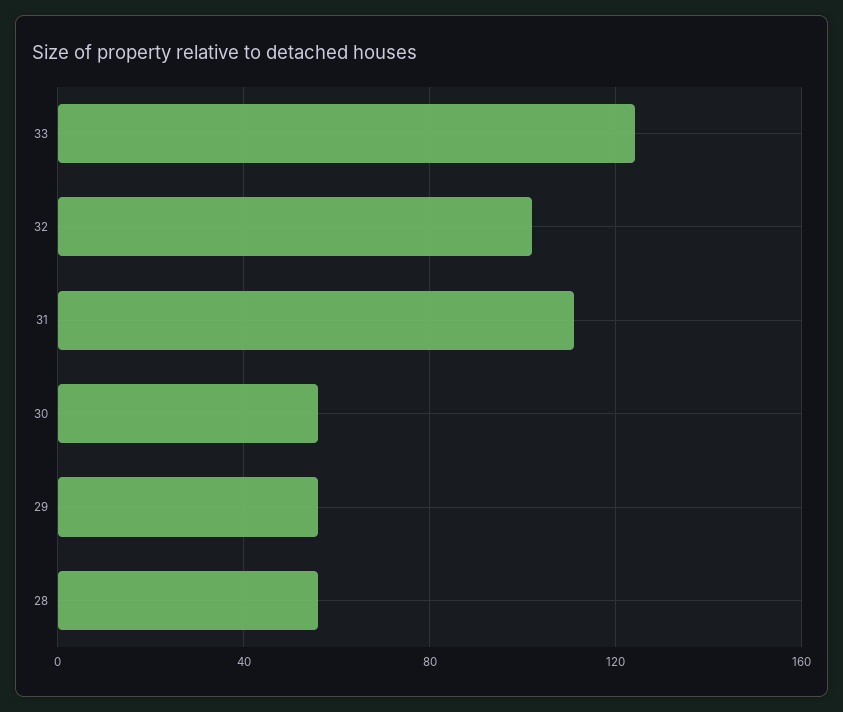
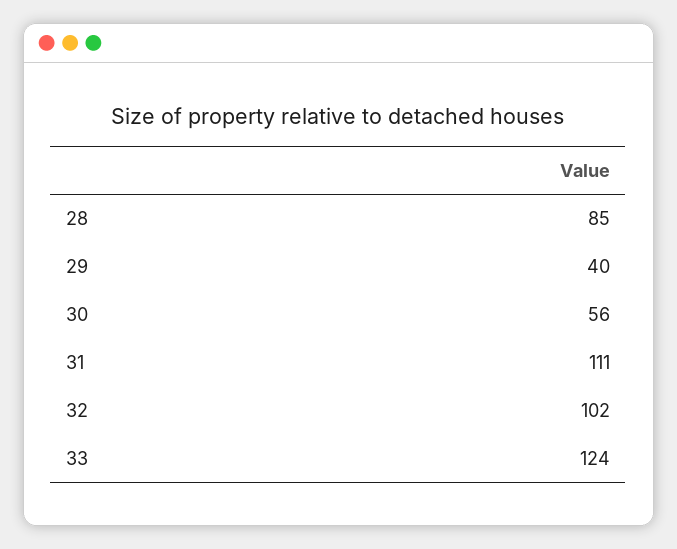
29: 55 -> 40
28: 55 -> 85

